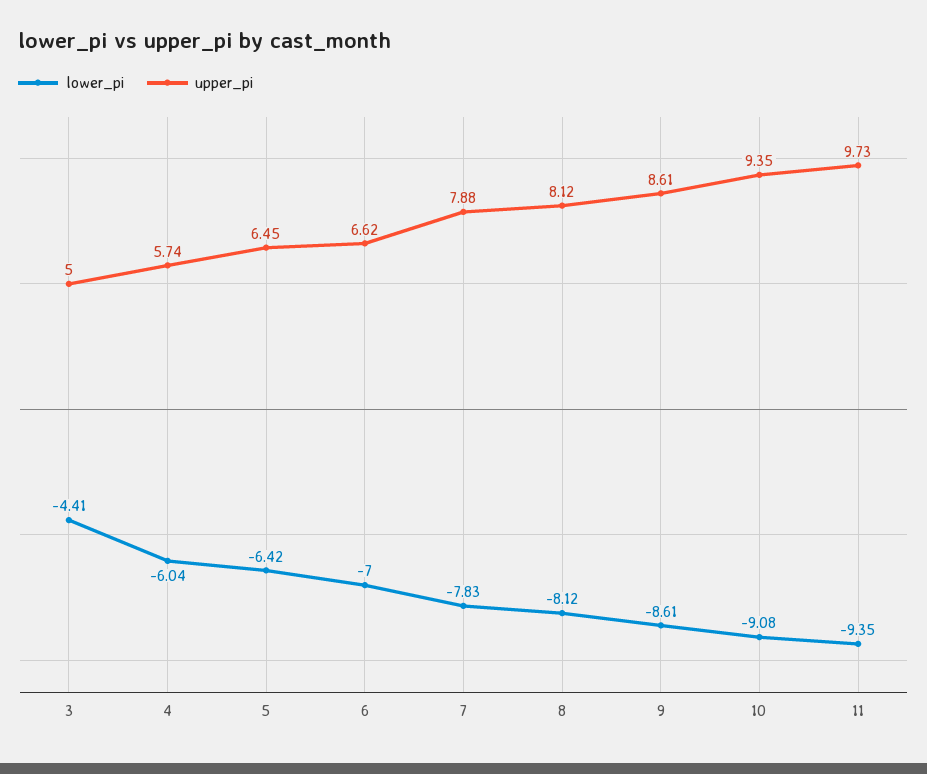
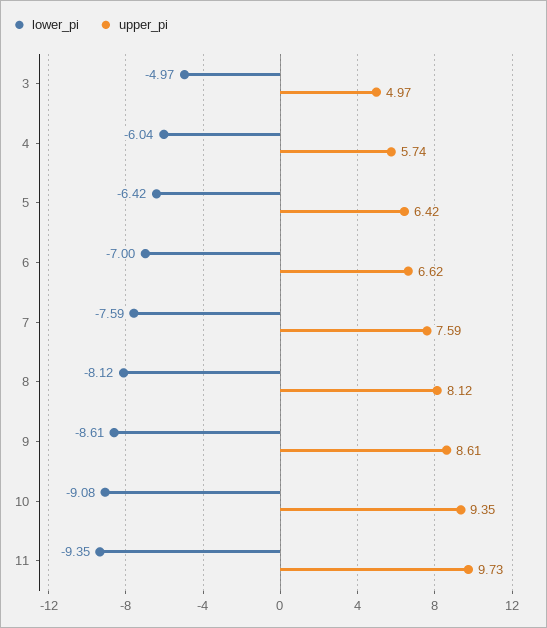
lower_pi, 3: -4.41 -> -4.97
upper_pi, 3: 5 -> 4.97
upper_pi, 5: 6.45 -> 6.42
lower_pi, 7: -7.83 -> -7.59
upper_pi, 7: 7.88 -> 7.59

